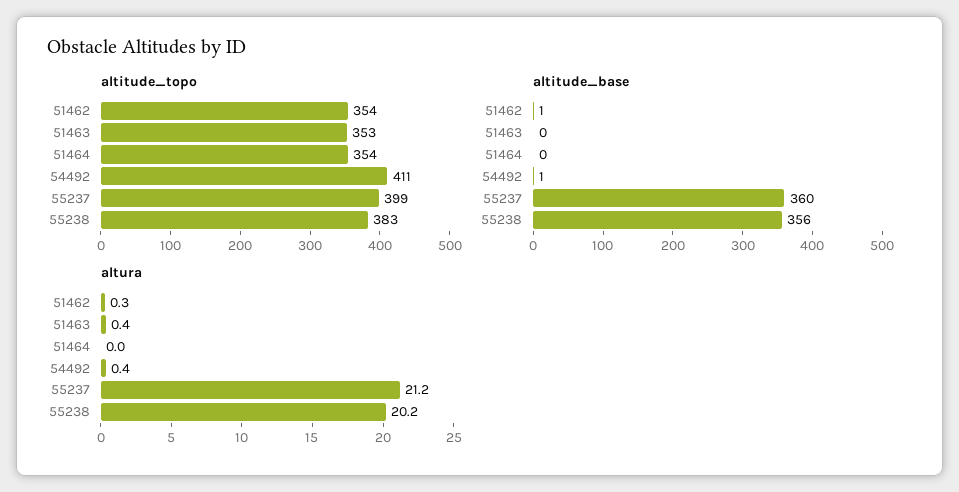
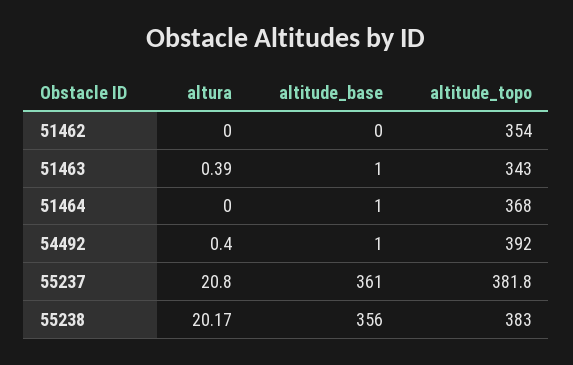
altitude_topo, 51463: 353 -> 343
altitude_topo, 51464: 354 -> 368
altitude_topo, 54492: 411 -> 392
altitude_topo, 55237: 399 -> 381.8
altitude_base, 51462: 1 -> 0
altitude_base, 51463: 0 -> 1
altitude_base, 51464: 0 -> 1
altitude_base, 55237: 360 -> 361
altura, 51462: 0.3 -> 0
altura, 55237: 21.2 -> 20.8

